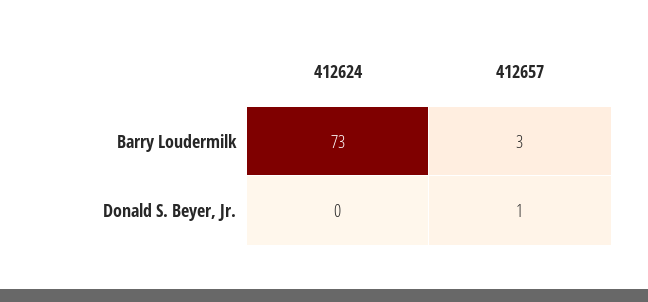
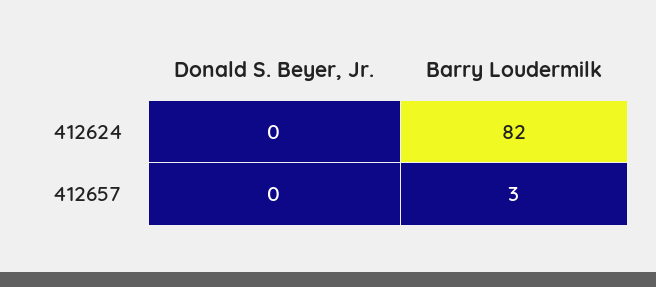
412624, Barry Loudermilk: 73 -> 82
412657, Donald S. Beyer, Jr.: 1 -> 0

